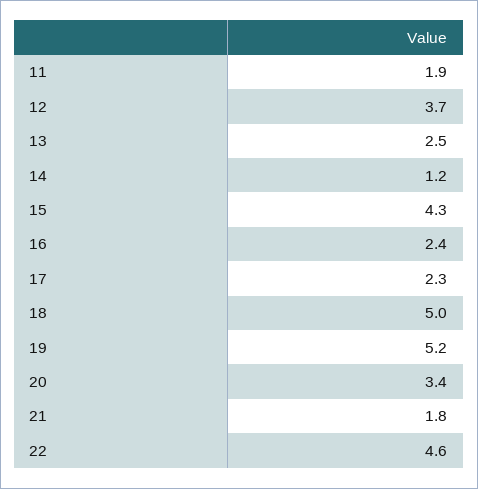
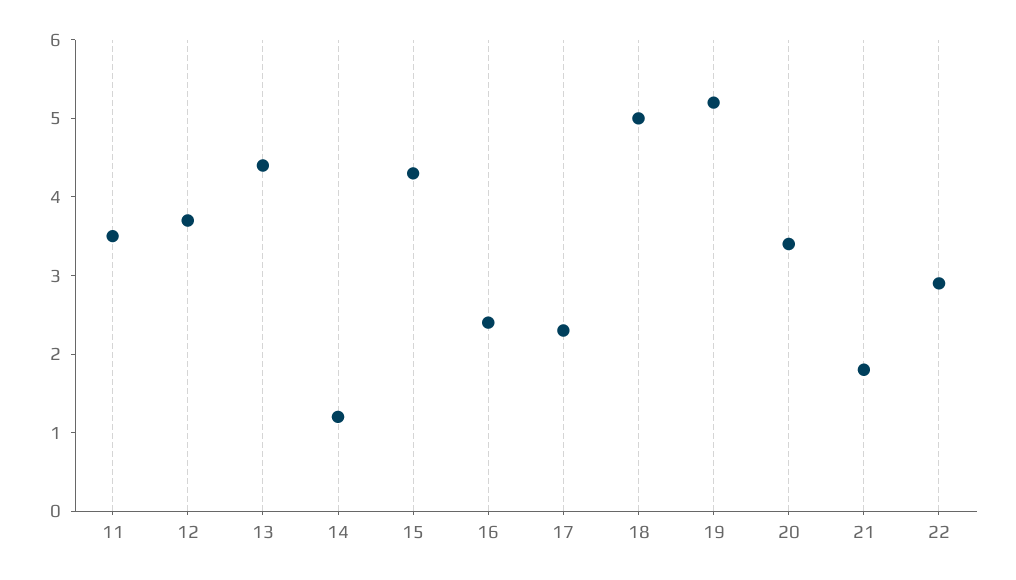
11: 1.9 -> 3.5
13: 2.5 -> 4.5
22: 4.6 -> 3

